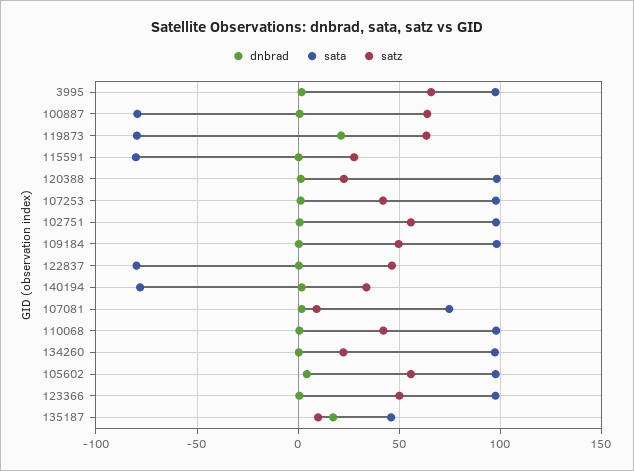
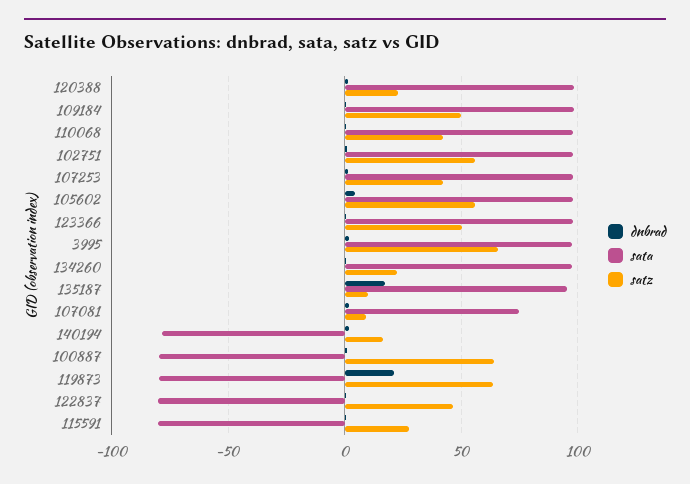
satz, 140194: 35 -> 15
sata, 135187: 45 -> 95

